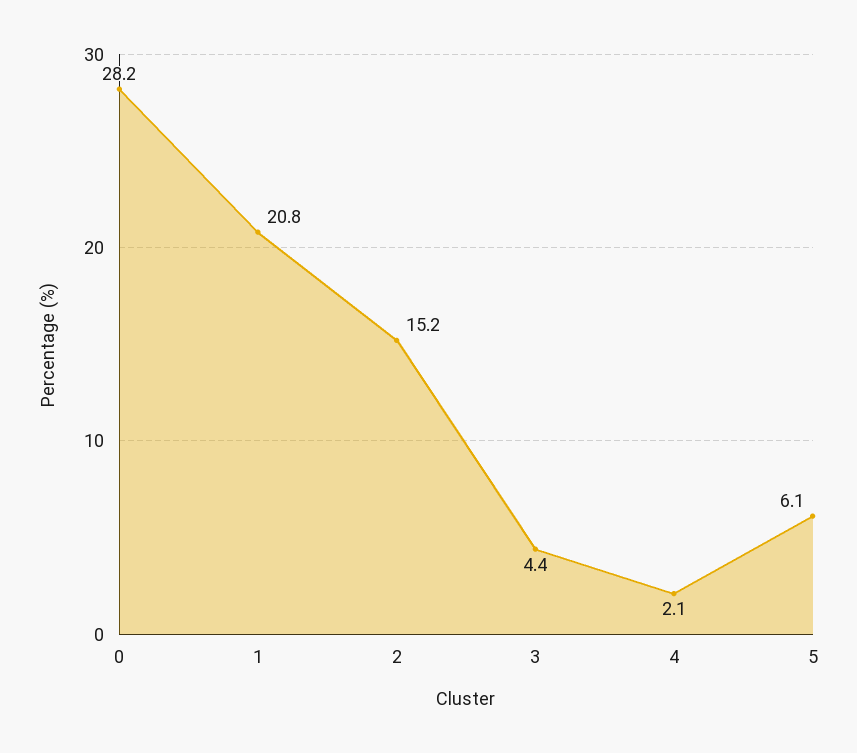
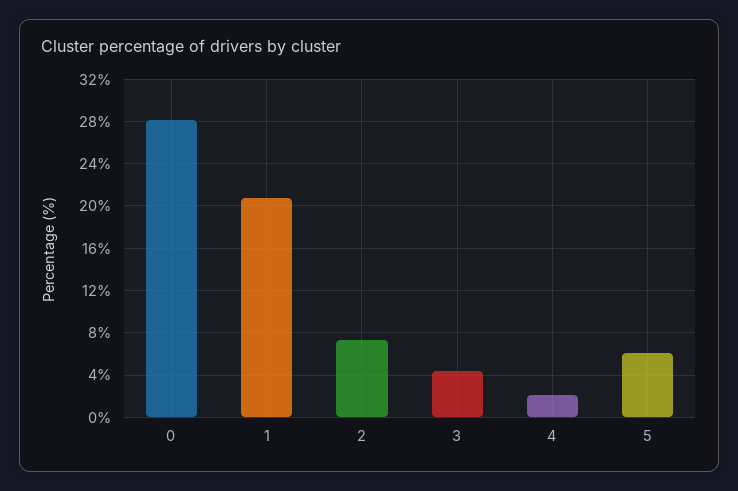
2: 15.2 -> 7

